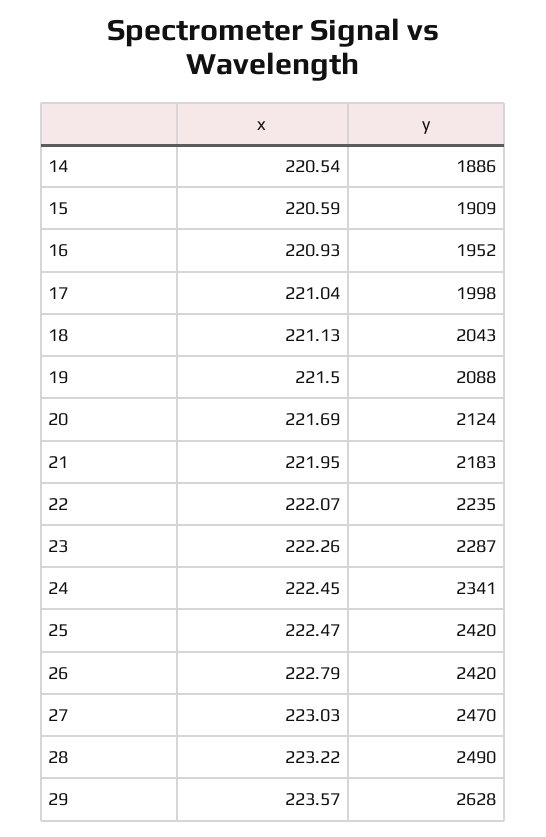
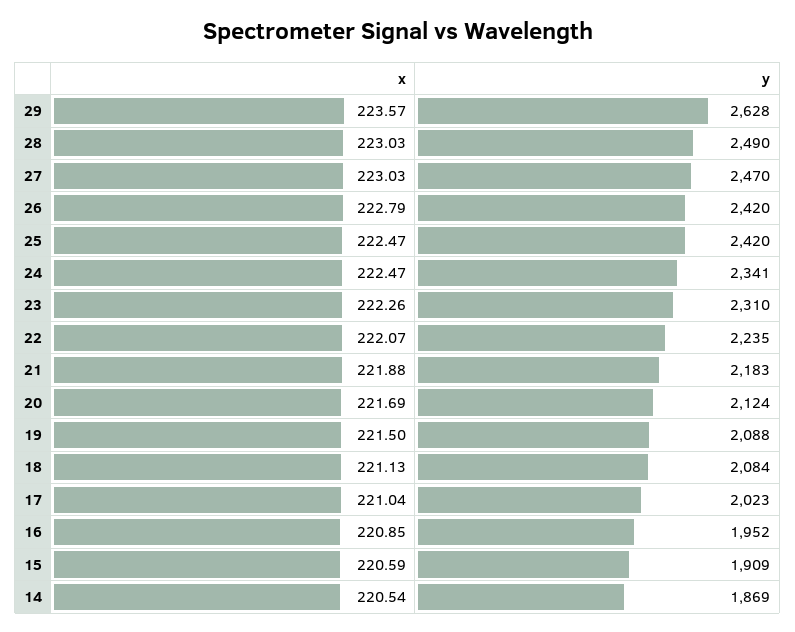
y, 14: 1886 -> 1869
x, 16: 220.93 -> 220.85
y, 17: 1998 -> 2023
y, 18: 2043 -> 2084
x, 21: 221.95 -> 221.88
y, 23: 2287 -> 2310
x, 24: 222.45 -> 222.47
x, 28: 223.22 -> 223.03

